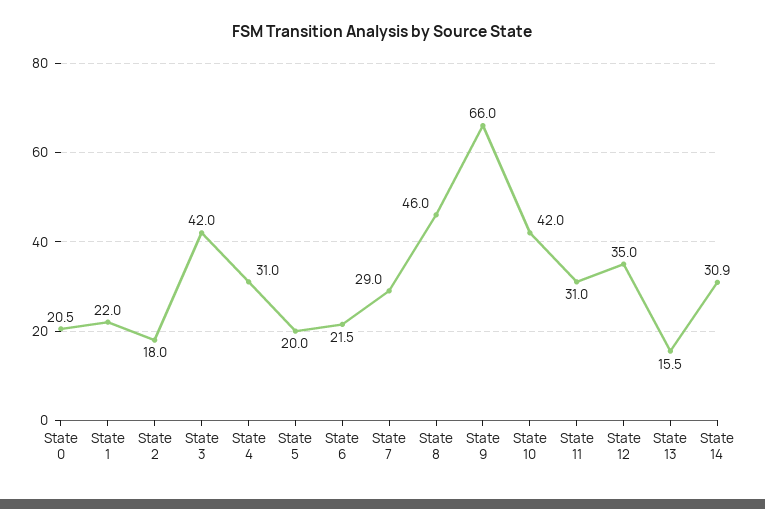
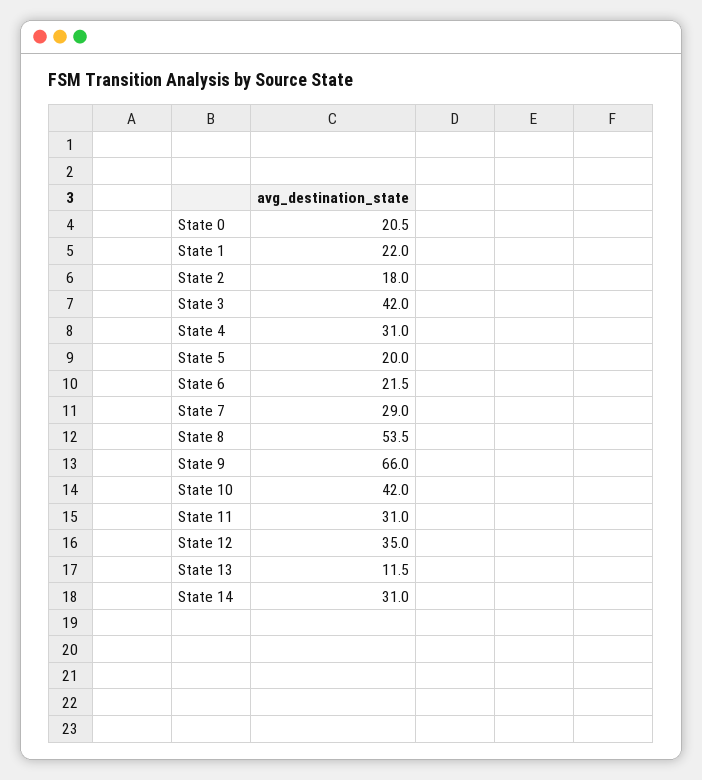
State 8: 46 -> 53.5
State 13: 15.5 -> 11.5
State 14: 30.9 -> 31

